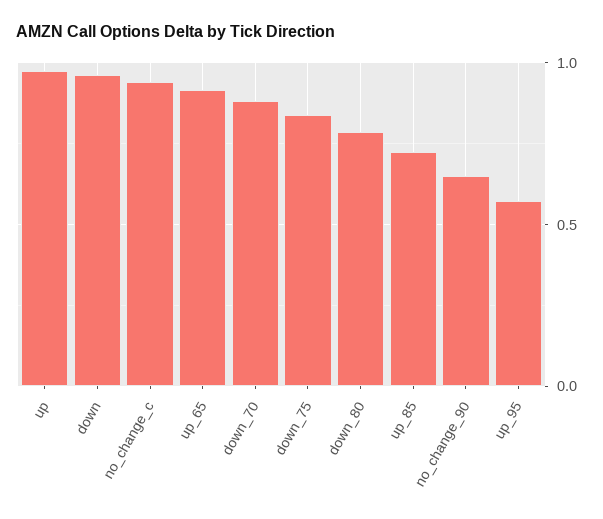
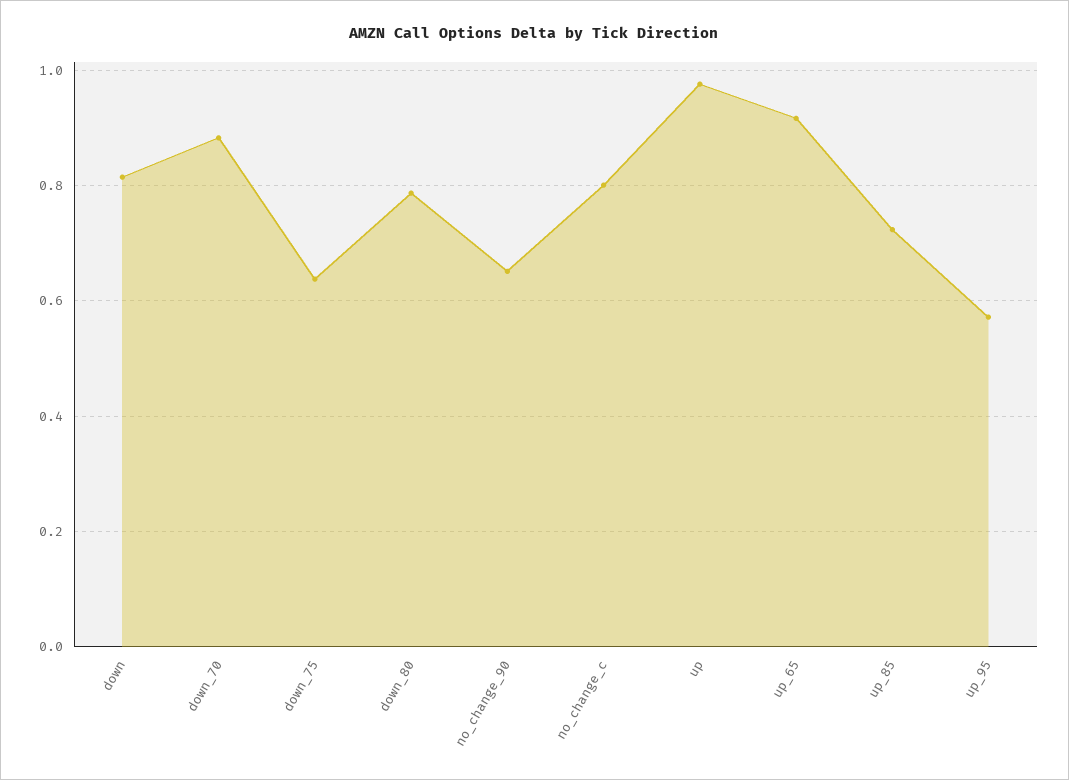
down: 0.95 -> 0.82
no_change_c: 0.95 -> 0.8
down_75: 0.85 -> 0.64

